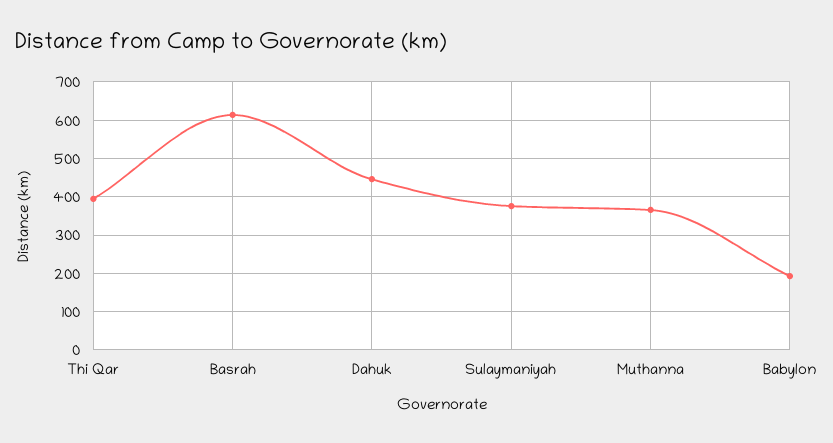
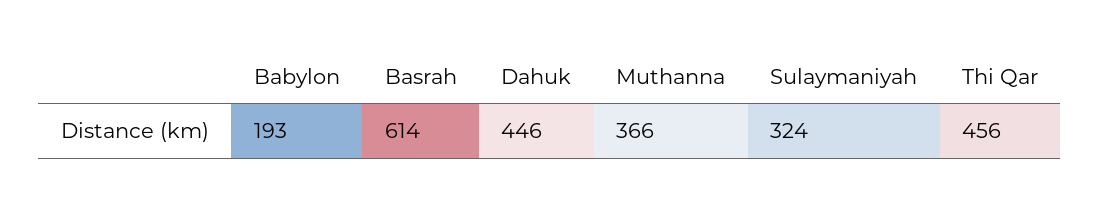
Thi Qar: 400 -> 456
Sulaymaniyah: 380 -> 324

